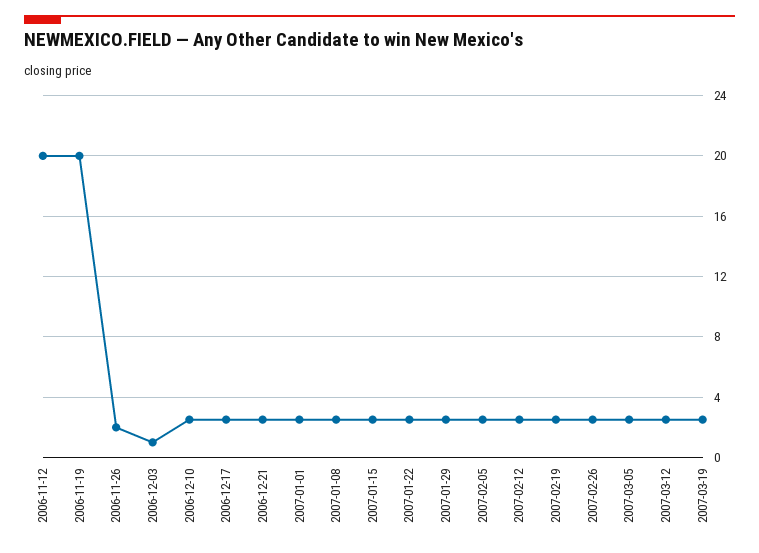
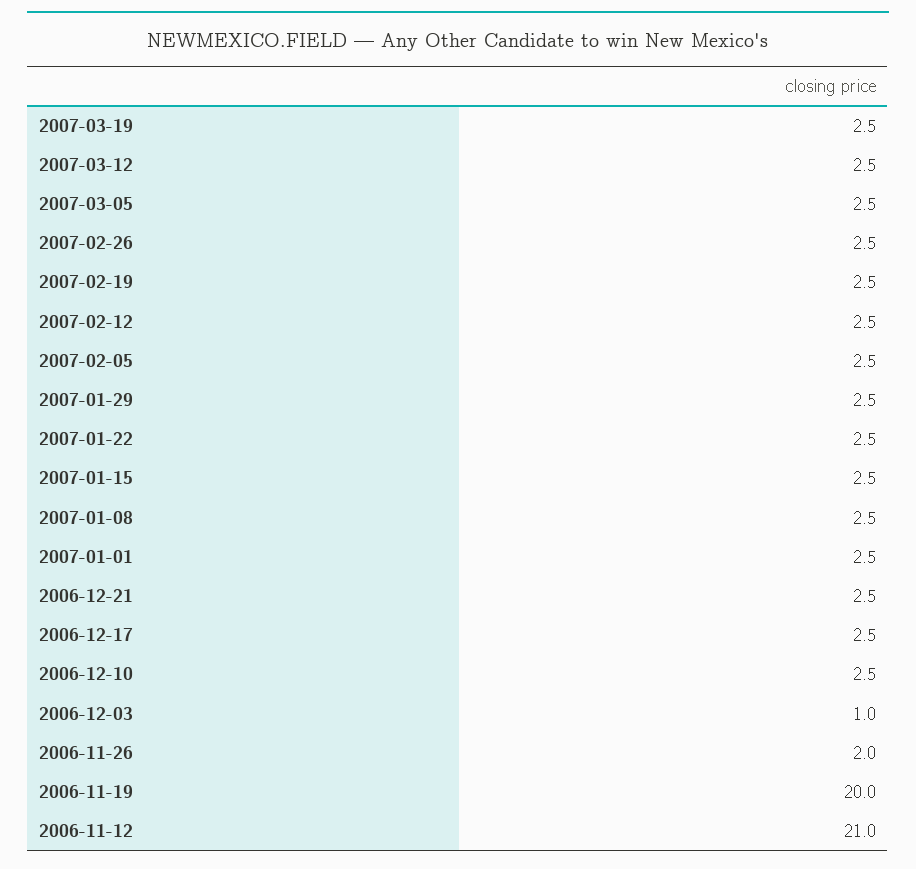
2006-11-12: 20 -> 21

